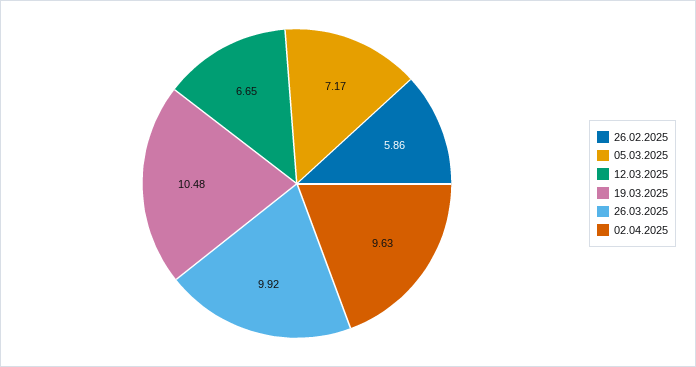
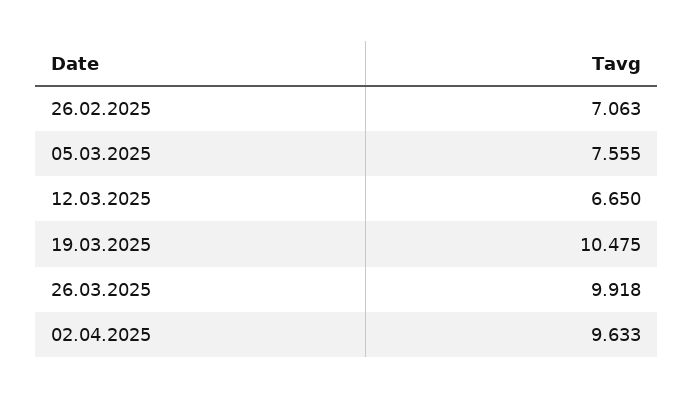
26.02.2025: 5.86 -> 7.063
05.03.2025: 7.17 -> 7.555

